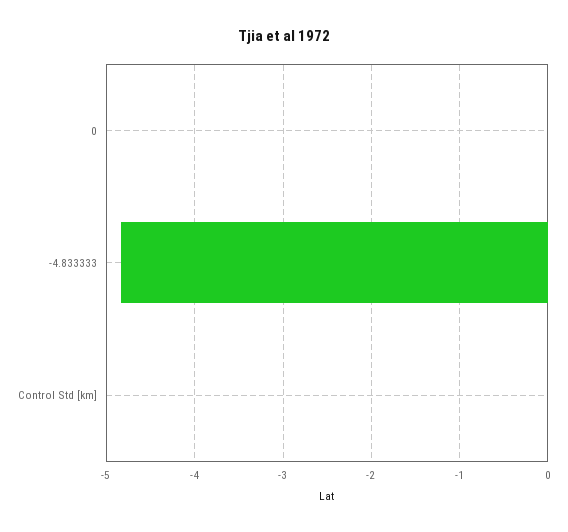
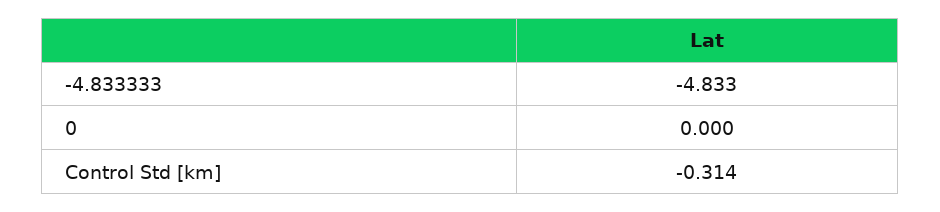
Control Std [km]: 0 -> -0.314

